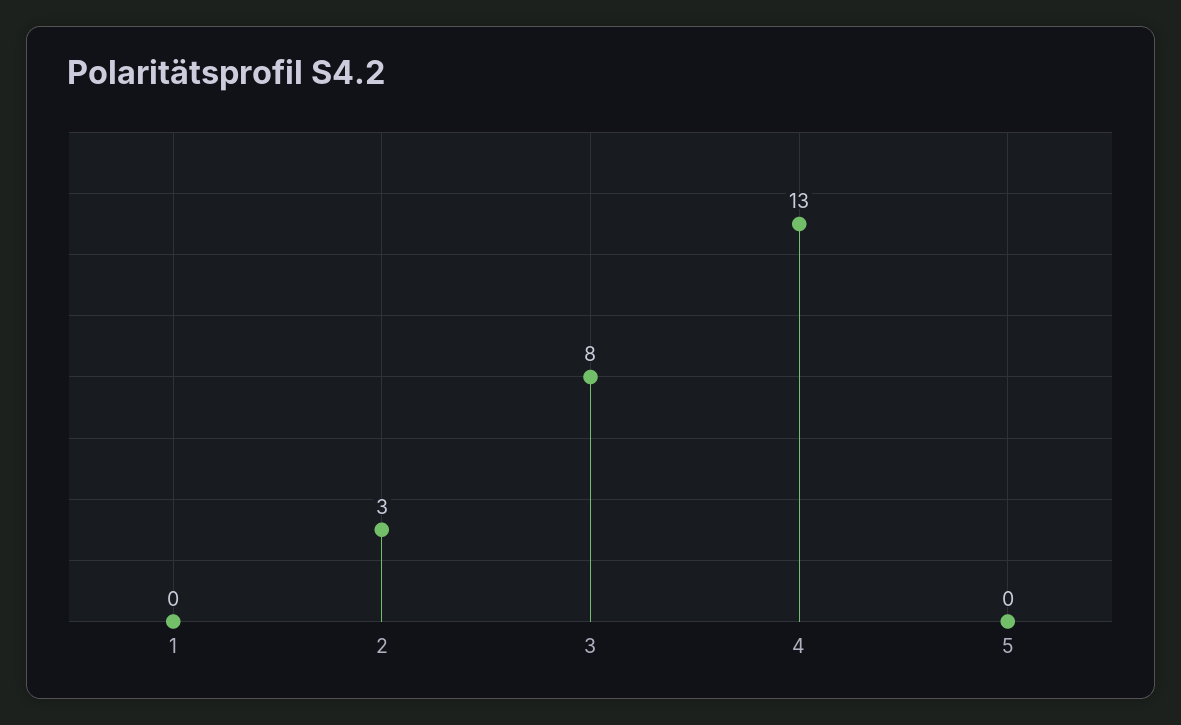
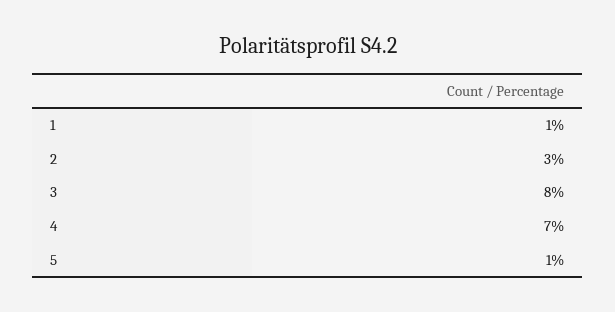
1: 0 -> 1
4: 13 -> 7
5: 0 -> 1

